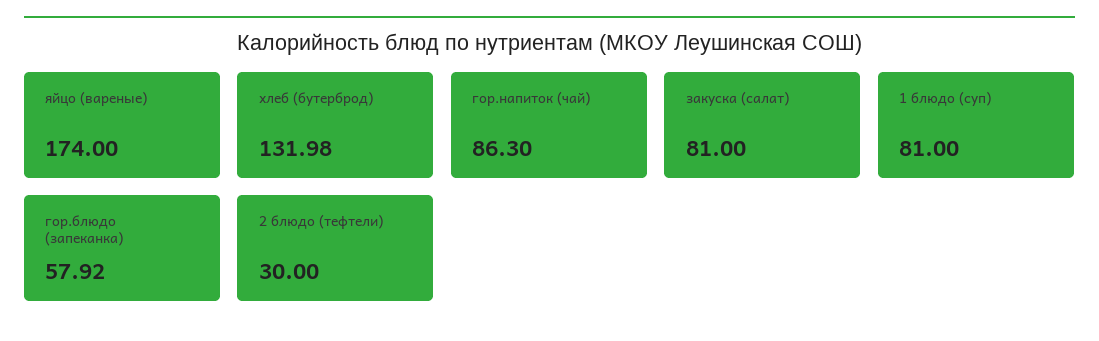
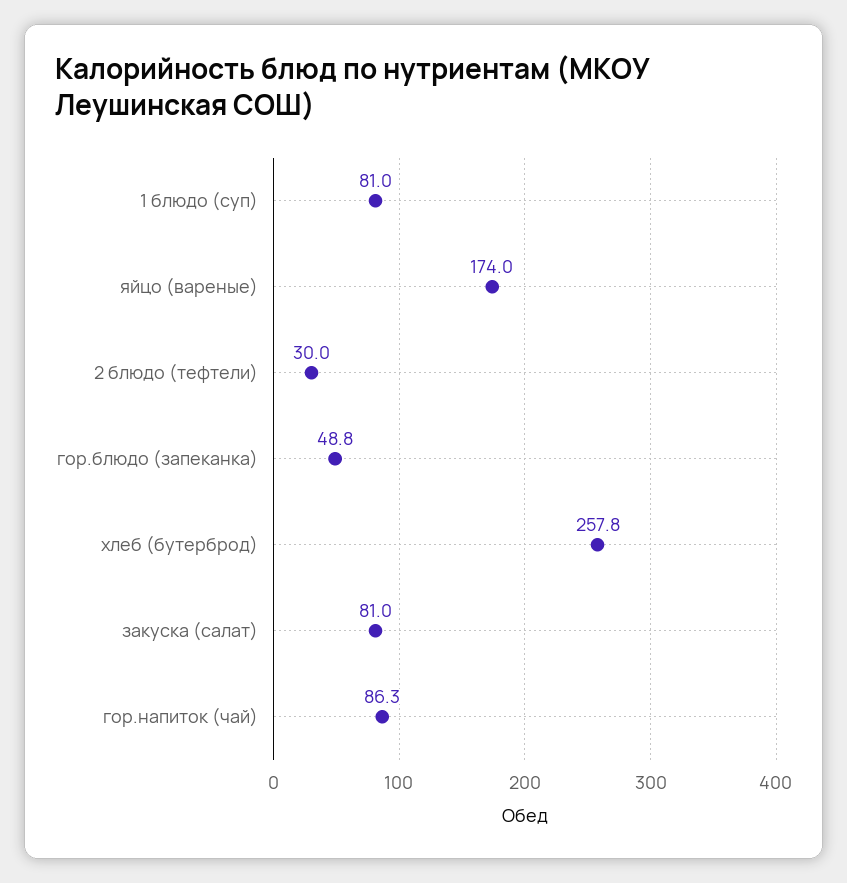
хлеб (бутерброд): 131.98 -> 257.8
гор.блюдо (запеканка): 57.92 -> 48.8

